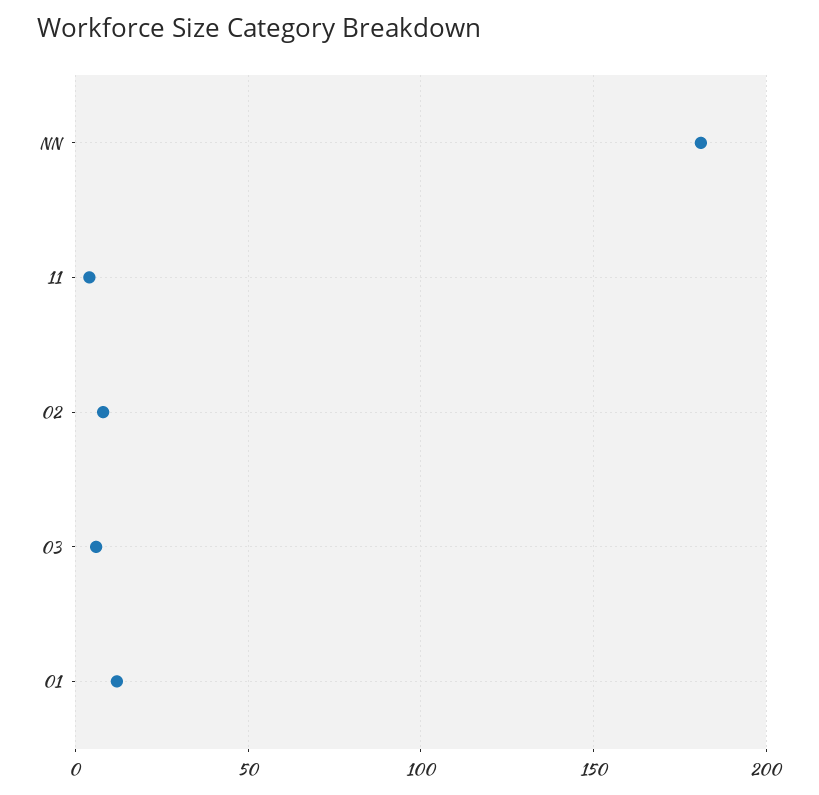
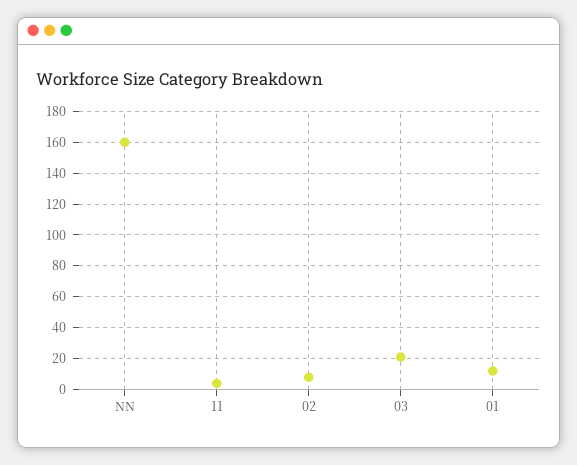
NN: 180 -> 160
03: 5 -> 20

